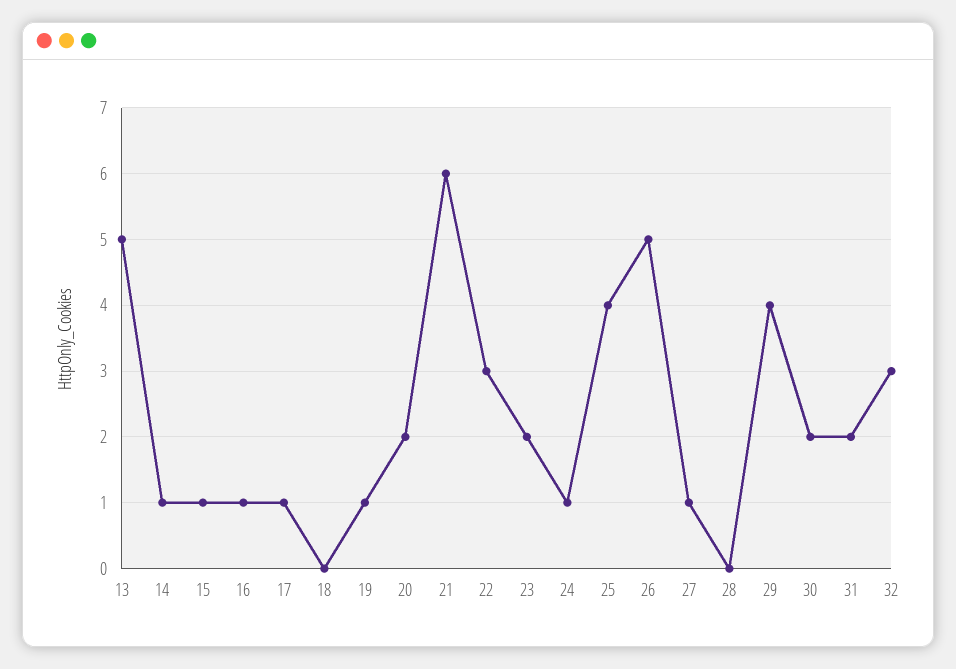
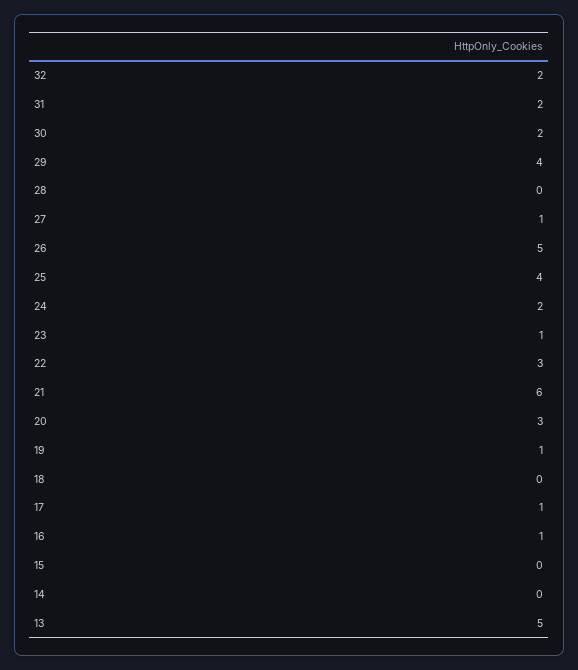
14: 1 -> 0
15: 1 -> 0
20: 2 -> 3
23: 2 -> 1
24: 1 -> 2
32: 3 -> 2

